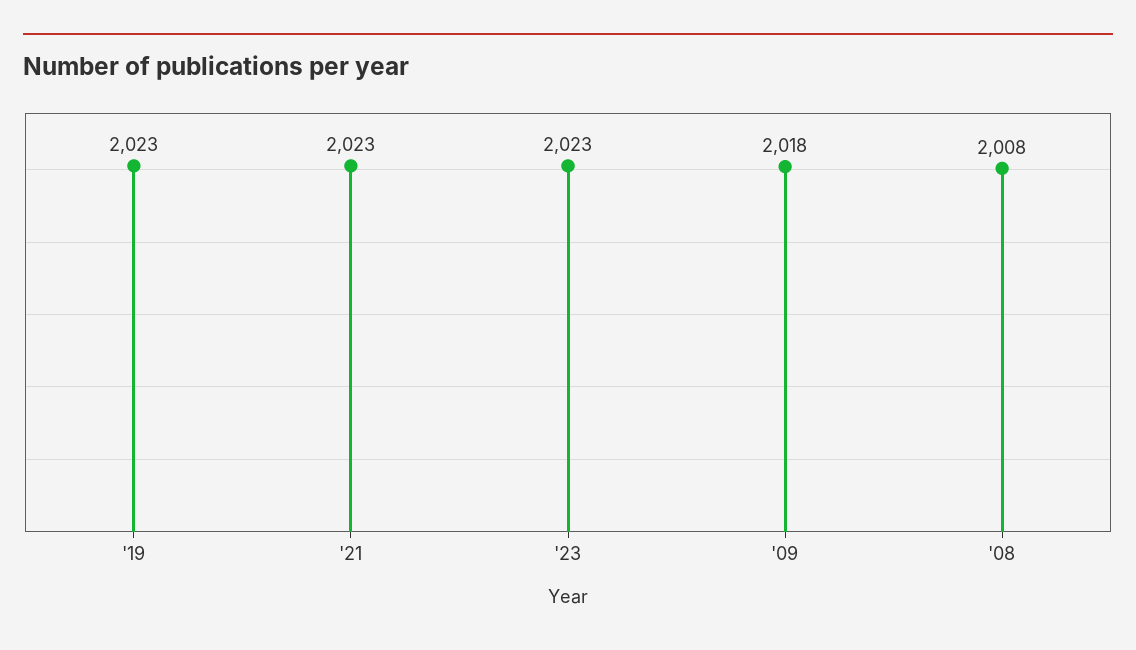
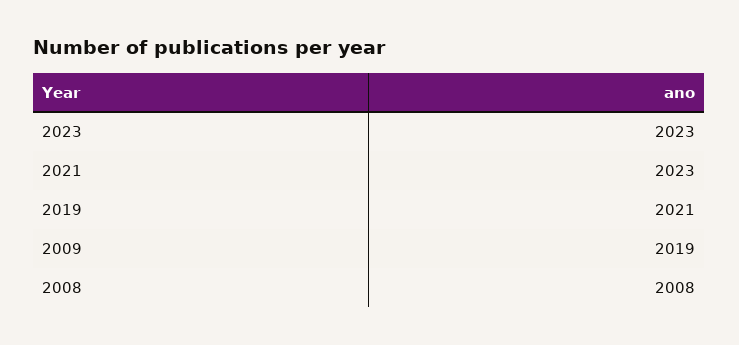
'19: 2023 -> 2021
'09: 2018 -> 2019

